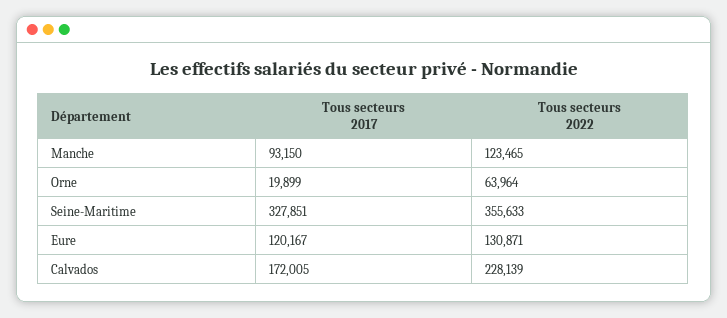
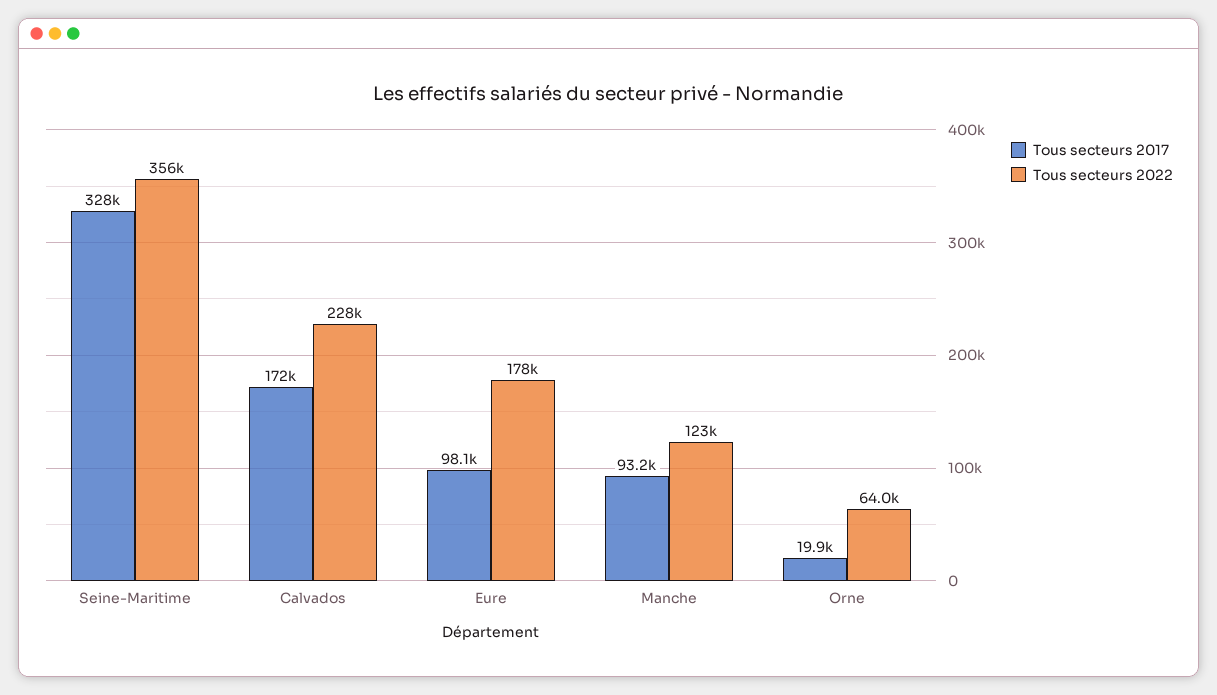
Tous secteurs 2017, Eure: 120167 -> 98100
Tous secteurs 2022, Eure: 130871 -> 178000

